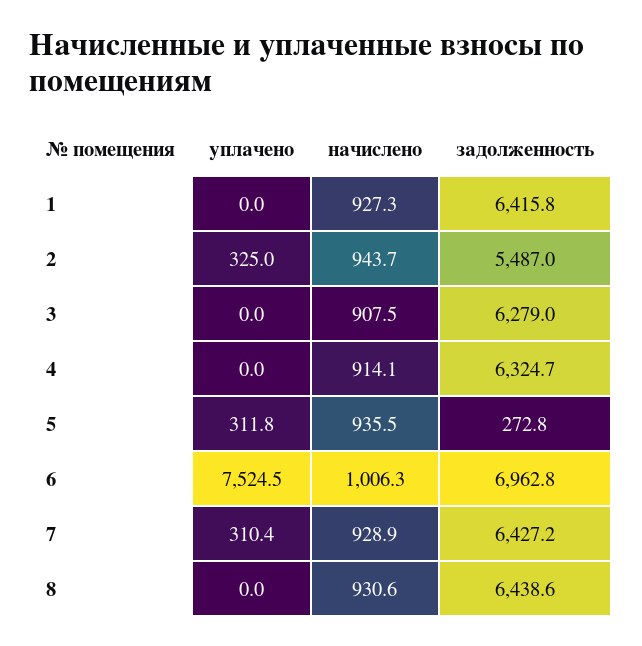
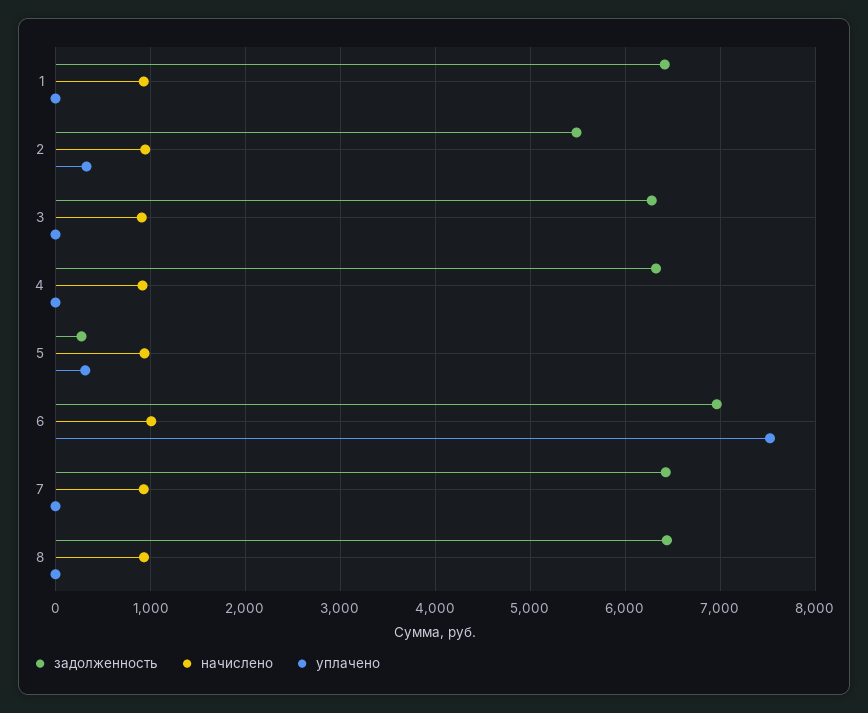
уплачено, 7: 310.4 -> 0

